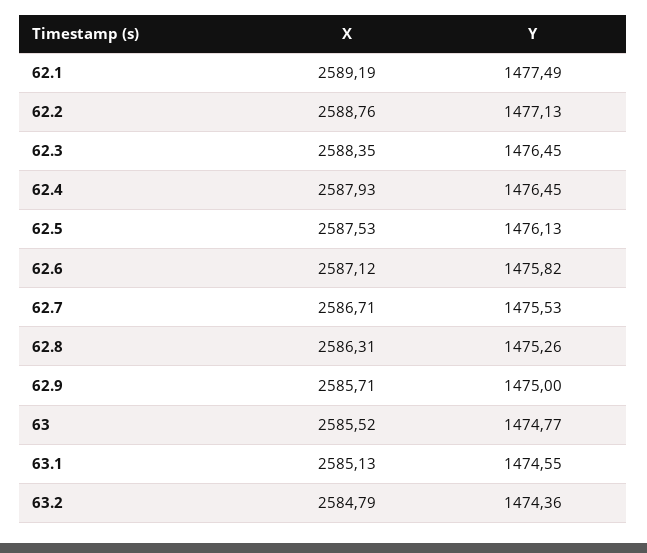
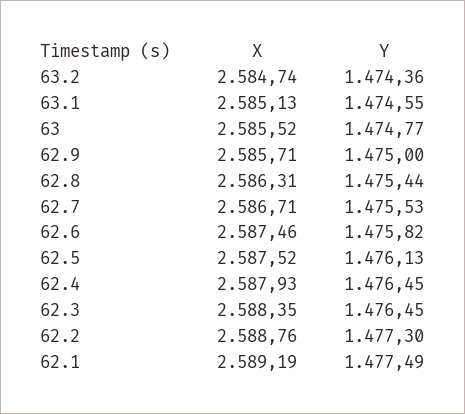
Y, 62.2: 1477.13 -> 1477.3
X, 62.5: 2587.53 -> 2587.52
X, 62.6: 2587.12 -> 2587.46
Y, 62.8: 1475.26 -> 1475.44
X, 63.2: 2584.79 -> 2584.74

